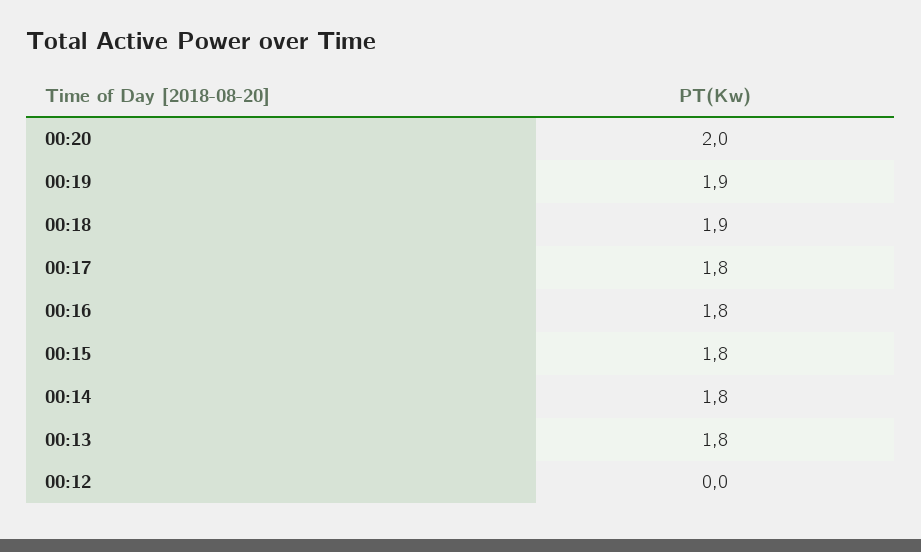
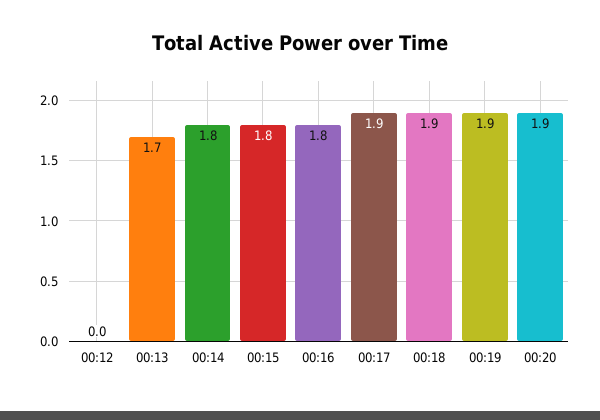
00:20: 2 -> 1.9
00:17: 1.8 -> 1.9
00:13: 1.8 -> 1.7

